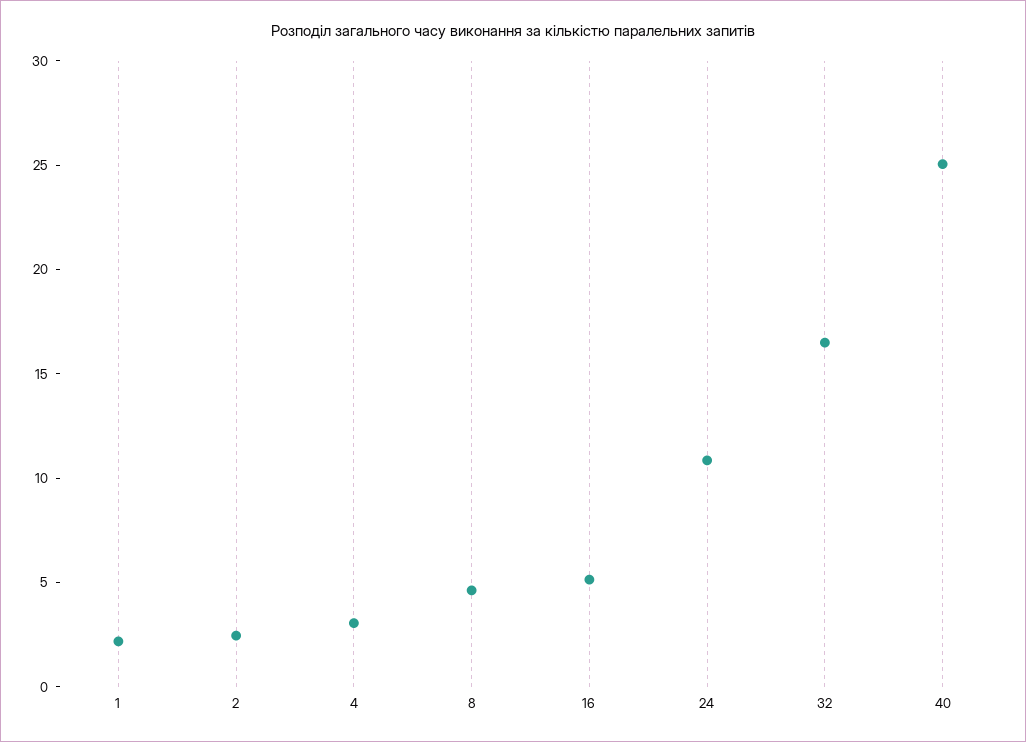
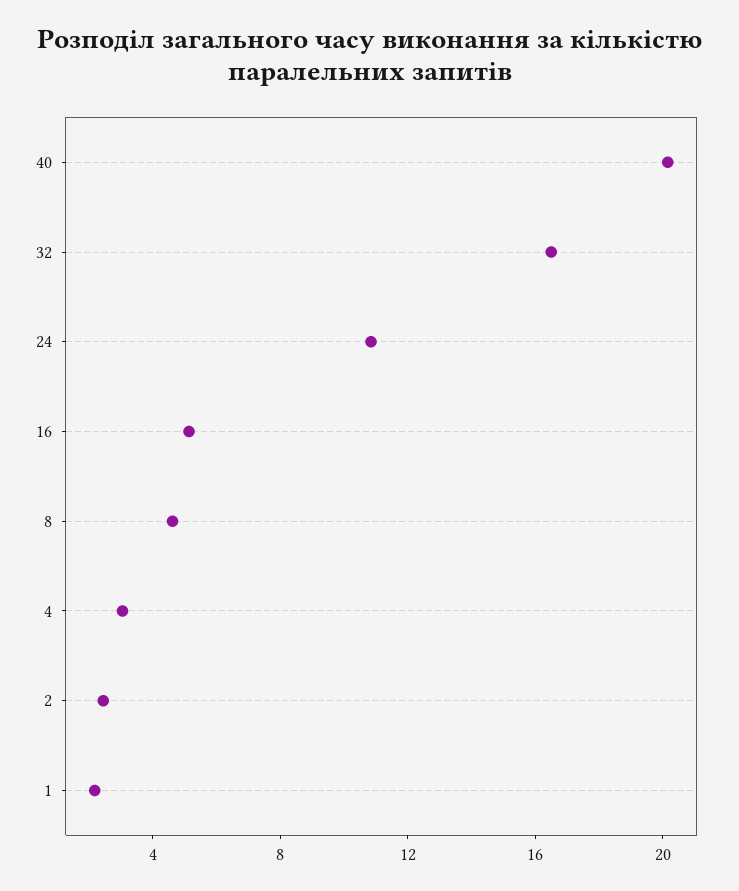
40: 25 -> 20

